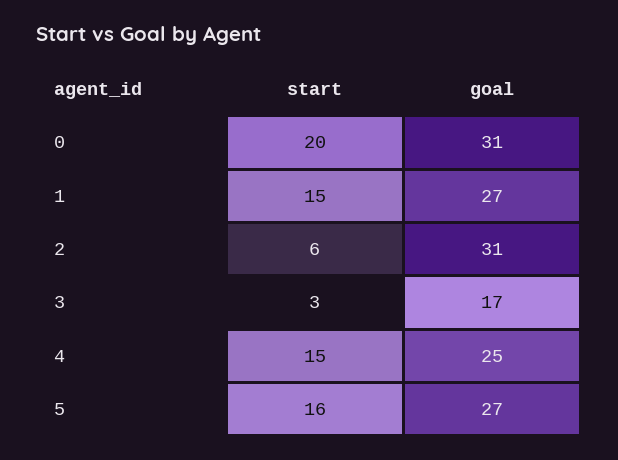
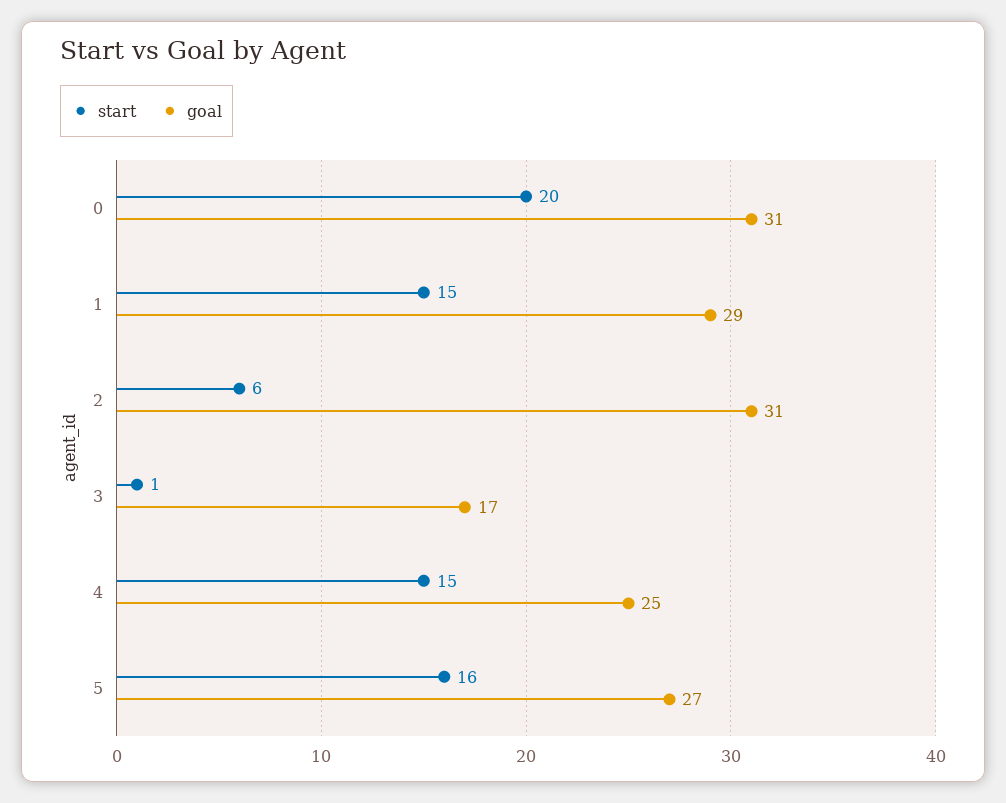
goal, 1: 27 -> 29
start, 3: 3 -> 1

